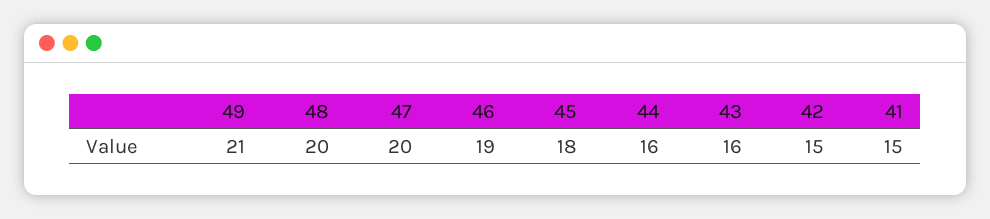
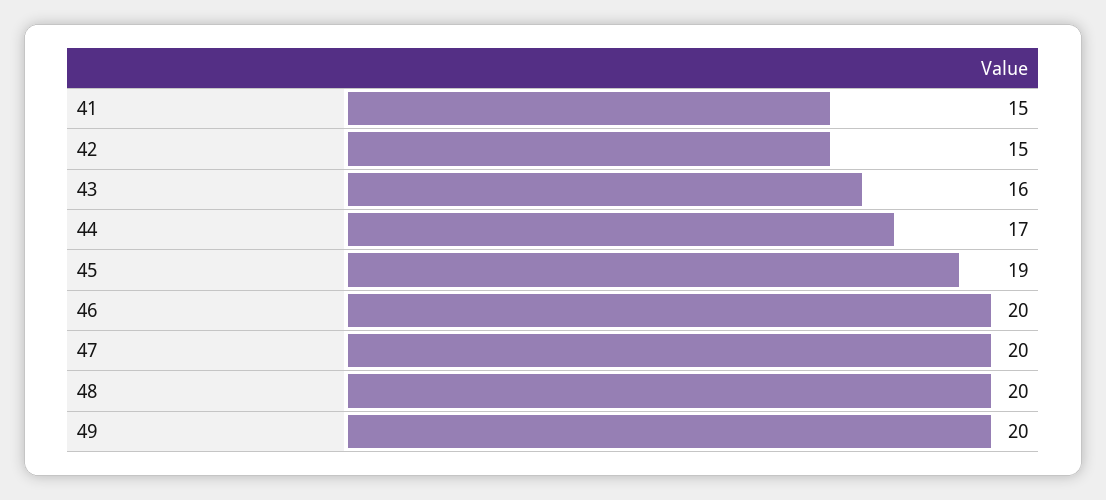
49: 21 -> 20
46: 19 -> 20
45: 18 -> 19
44: 16 -> 17

